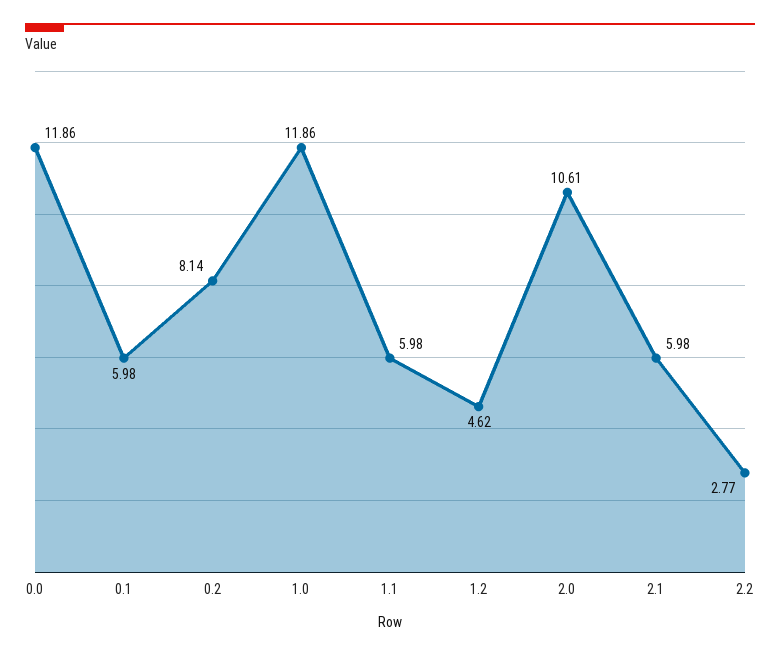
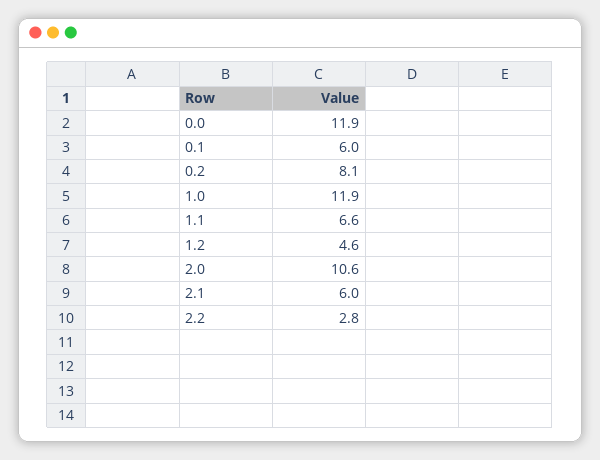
1.1: 5.98 -> 6.6

